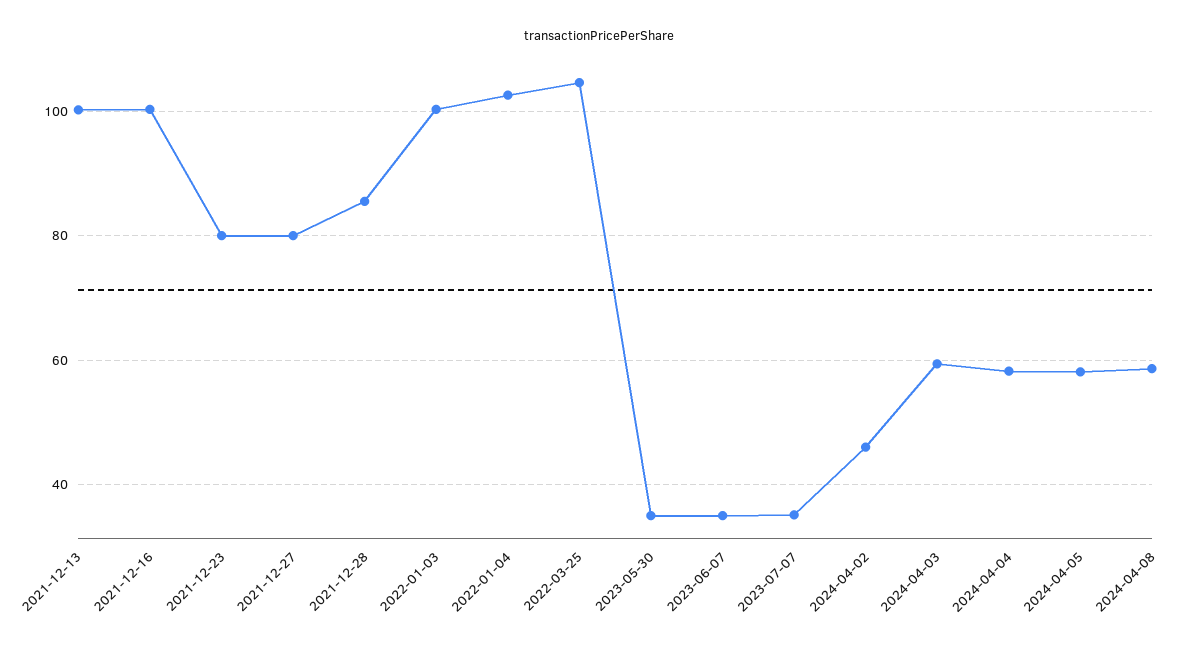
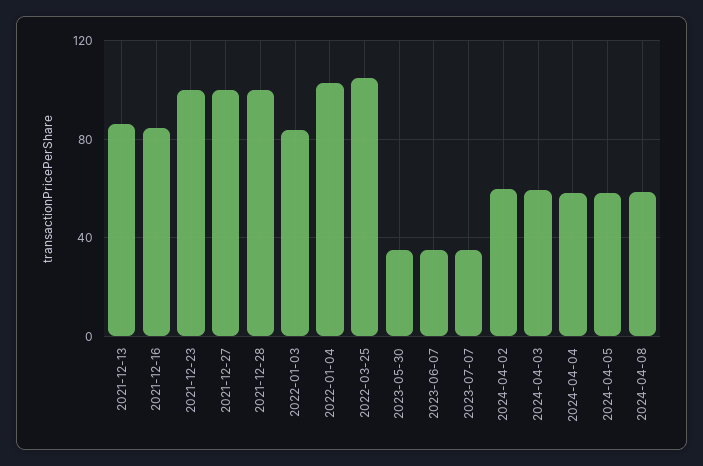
2021-12-13: 100 -> 85
2021-12-16: 100 -> 85
2021-12-23: 80 -> 100
2021-12-27: 80 -> 100
2021-12-28: 86 -> 100
2022-01-03: 100 -> 85
2024-04-02: 46 -> 60

